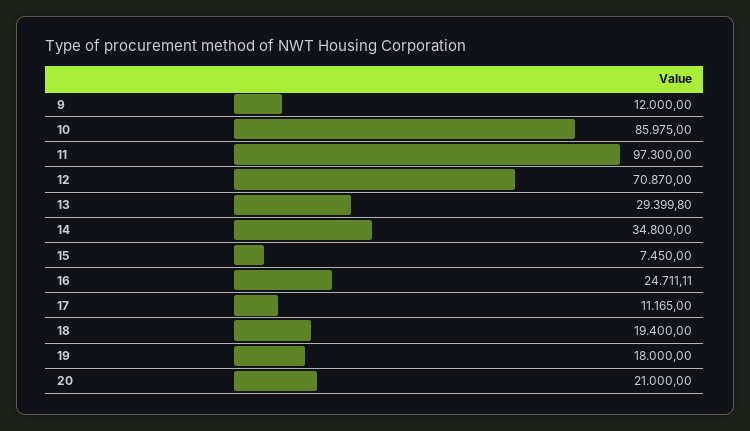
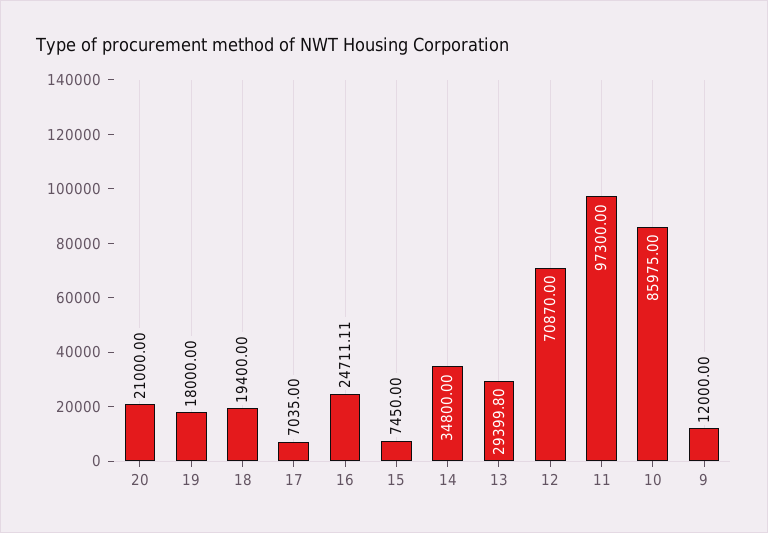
17: 11165 -> 7035

